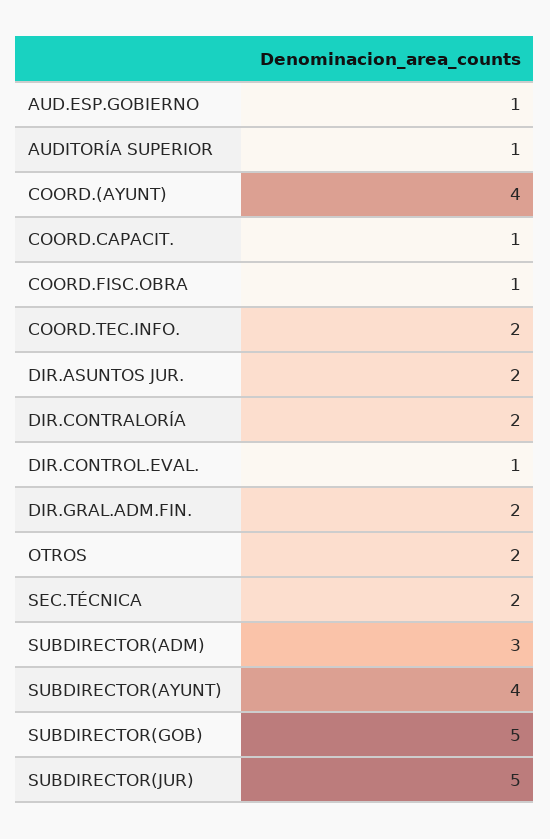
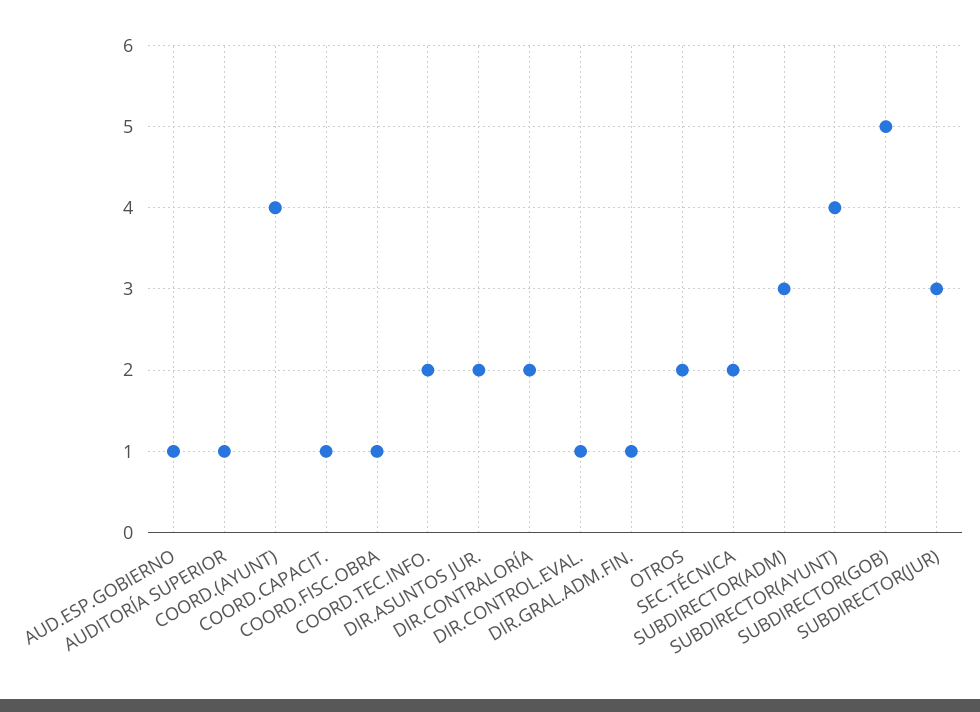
DIR.GRAL.ADM.FIN.: 2 -> 1
SUBDIRECTOR(JUR): 5 -> 3

